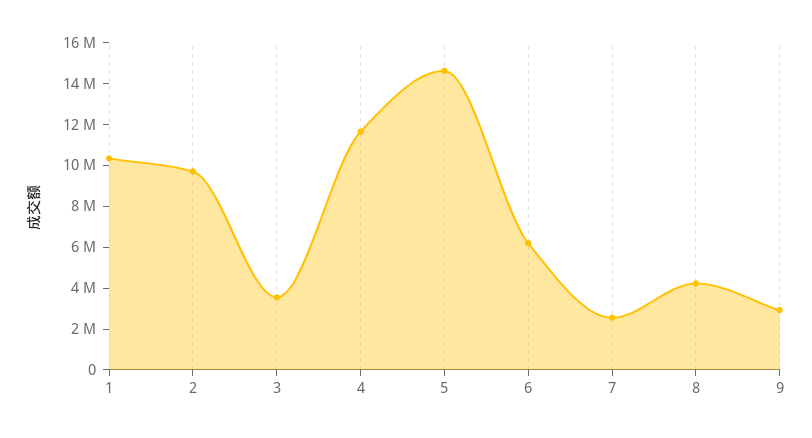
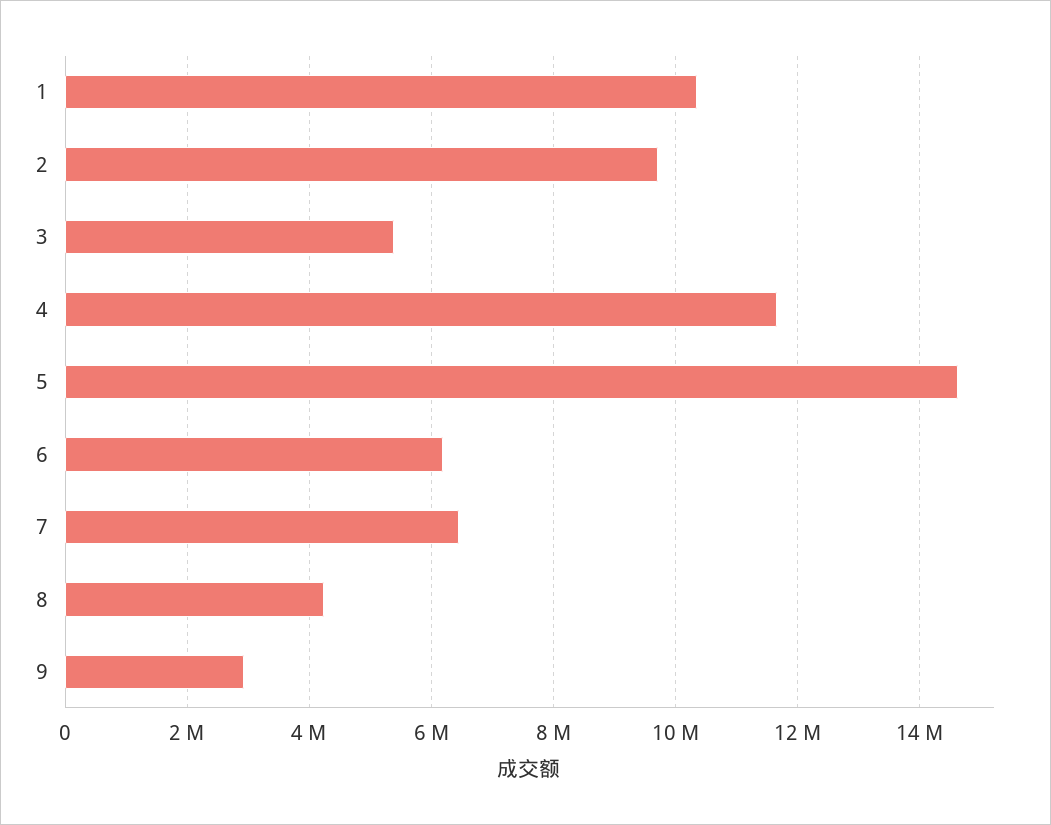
3: 3500000 -> 5400000
7: 2500000 -> 6400000

